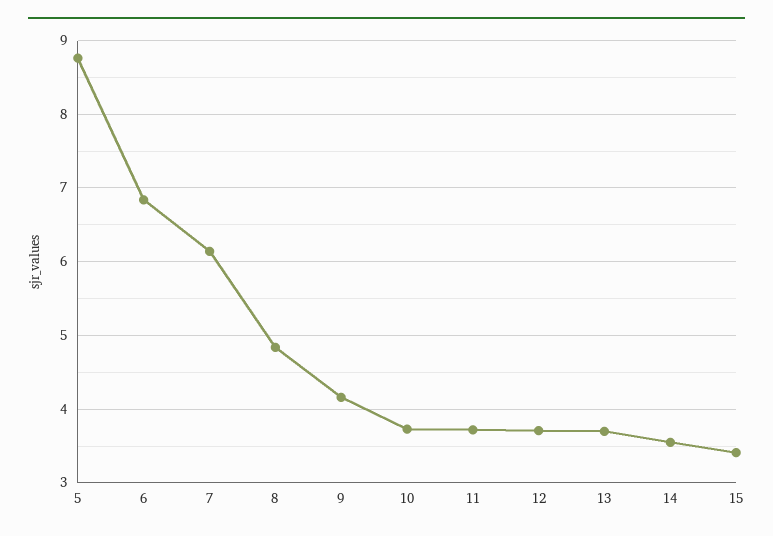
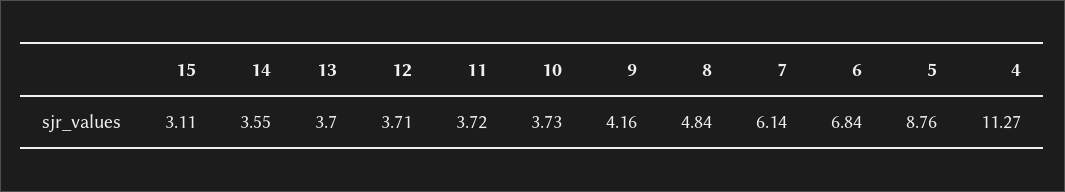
15: 3.4 -> 3.11
4: none -> 11.27

